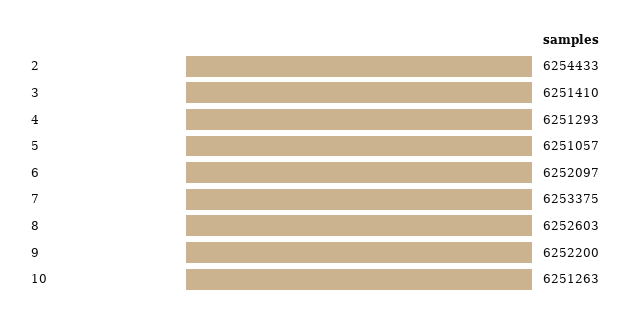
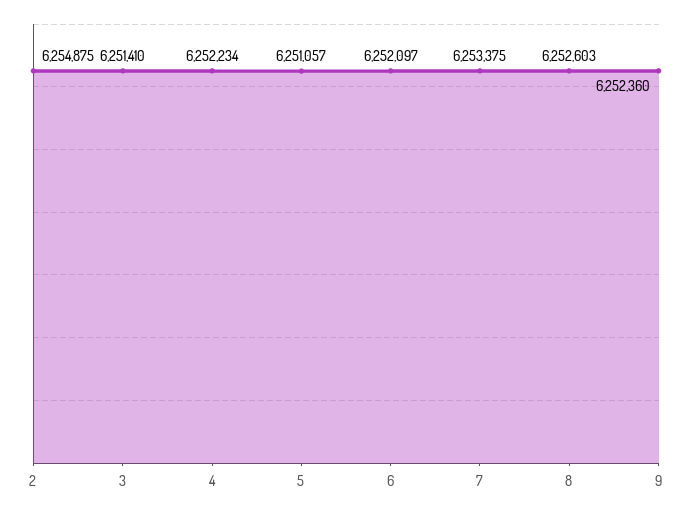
2: 6254433 -> 6254875
4: 6251293 -> 6252234
9: 6252200 -> 6252360
10: 6251263 -> none

